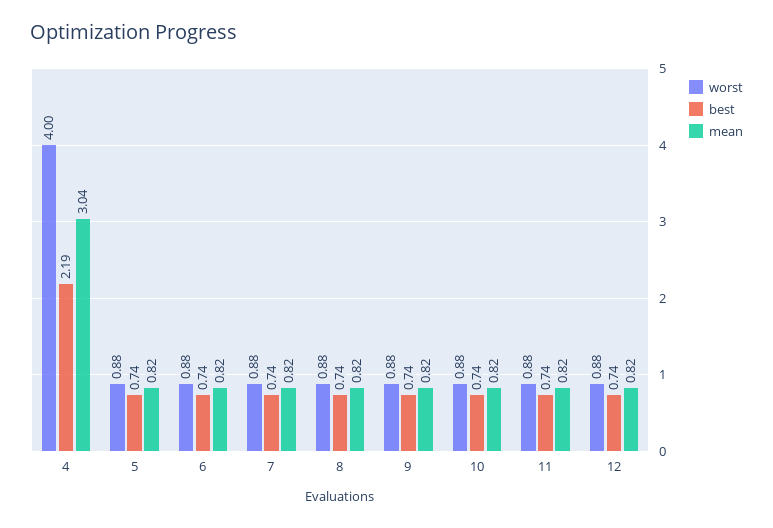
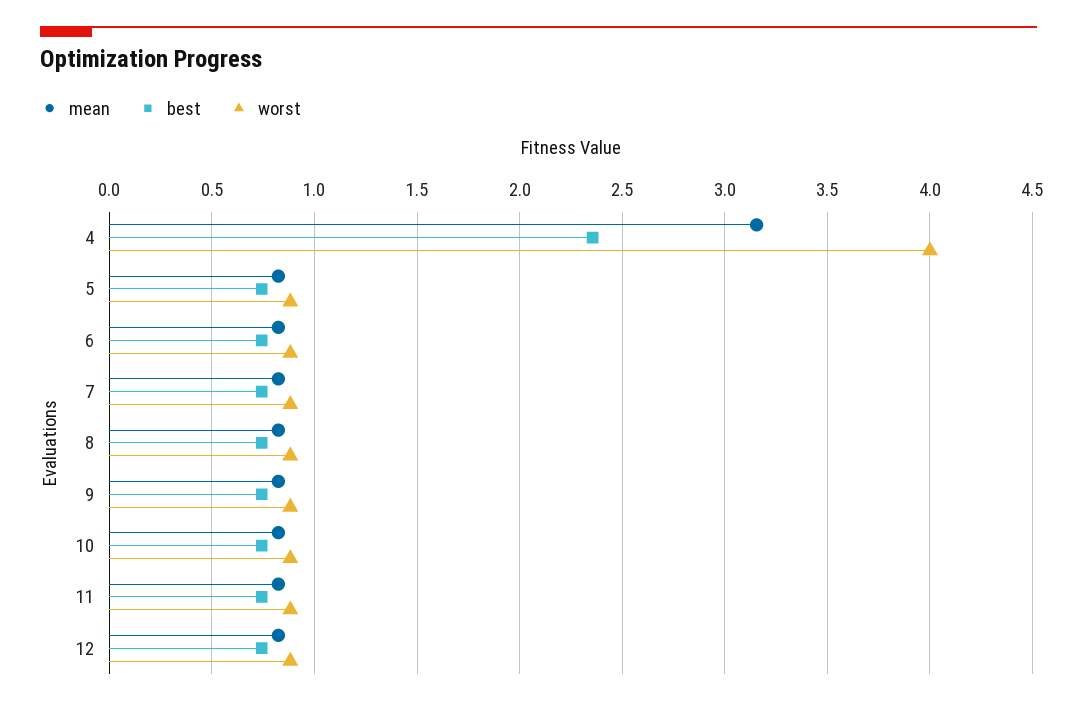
best, 4: 2.19 -> 2.35
mean, 4: 3.04 -> 3.15

